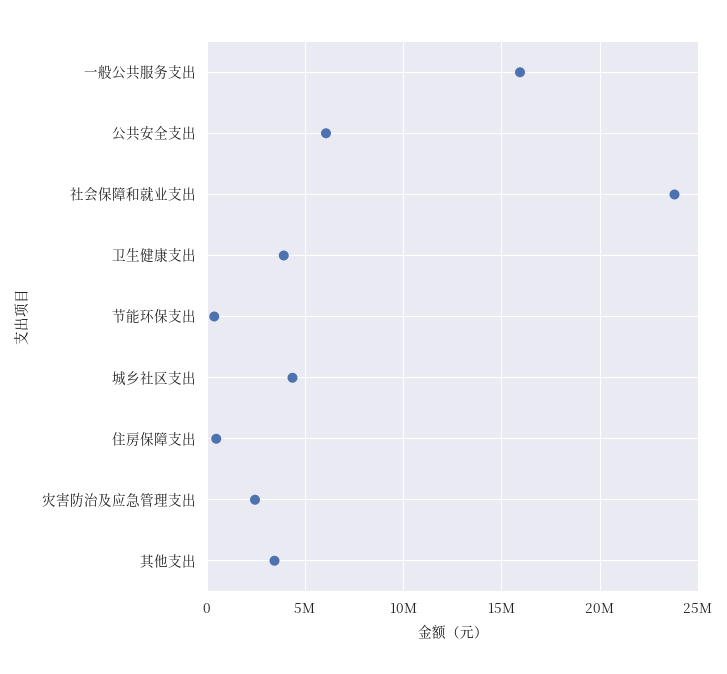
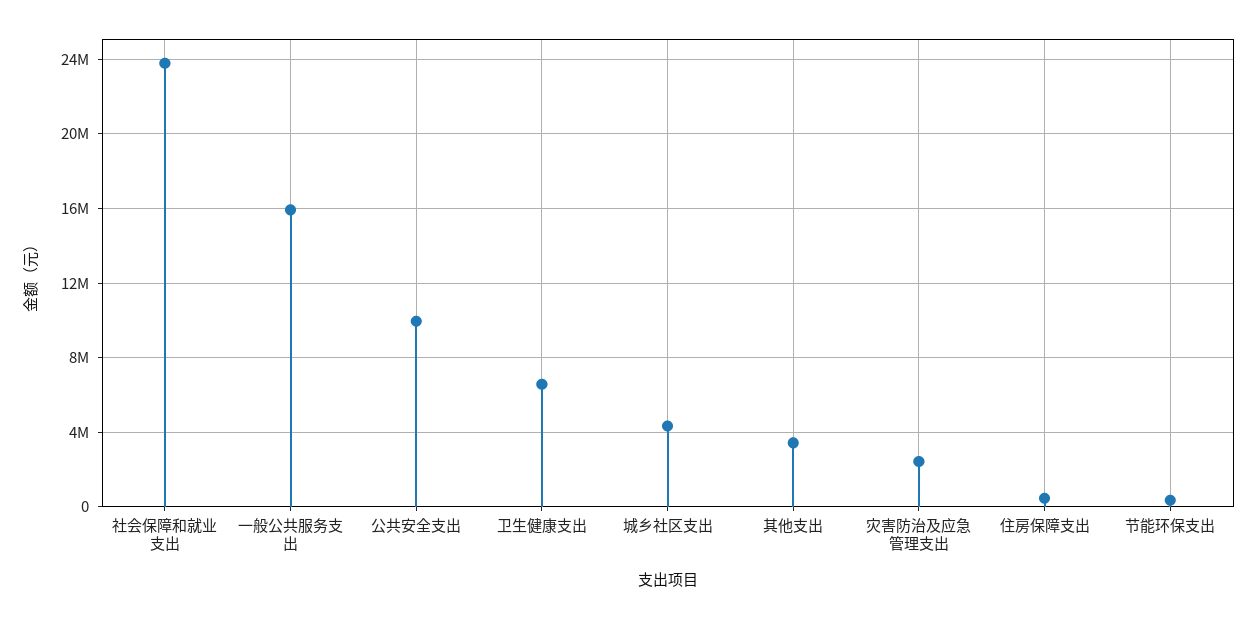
公共安全支出: 6000000 -> 10000000
卫生健康支出: 4000000 -> 6500000

